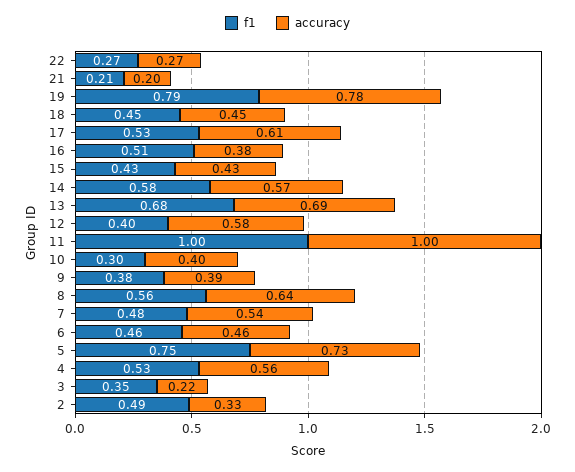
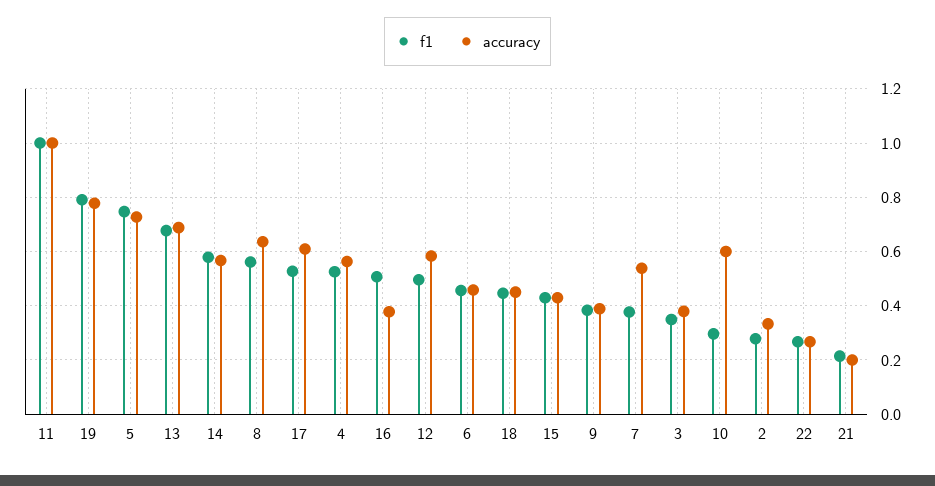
f1, 12: 0.4 -> 0.5
accuracy, 10: 0.4 -> 0.6
f1, 7: 0.48 -> 0.375
accuracy, 3: 0.22 -> 0.375
f1, 2: 0.49 -> 0.275

